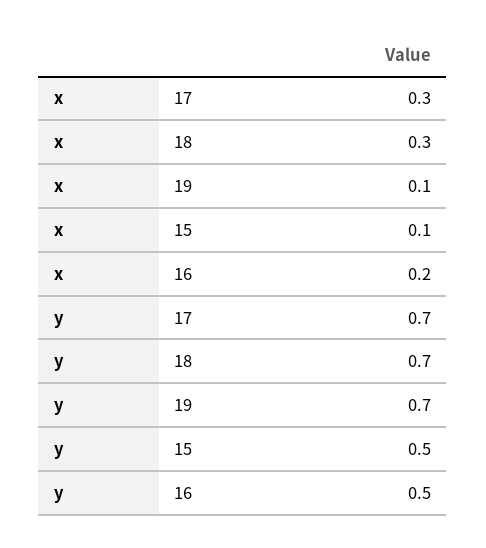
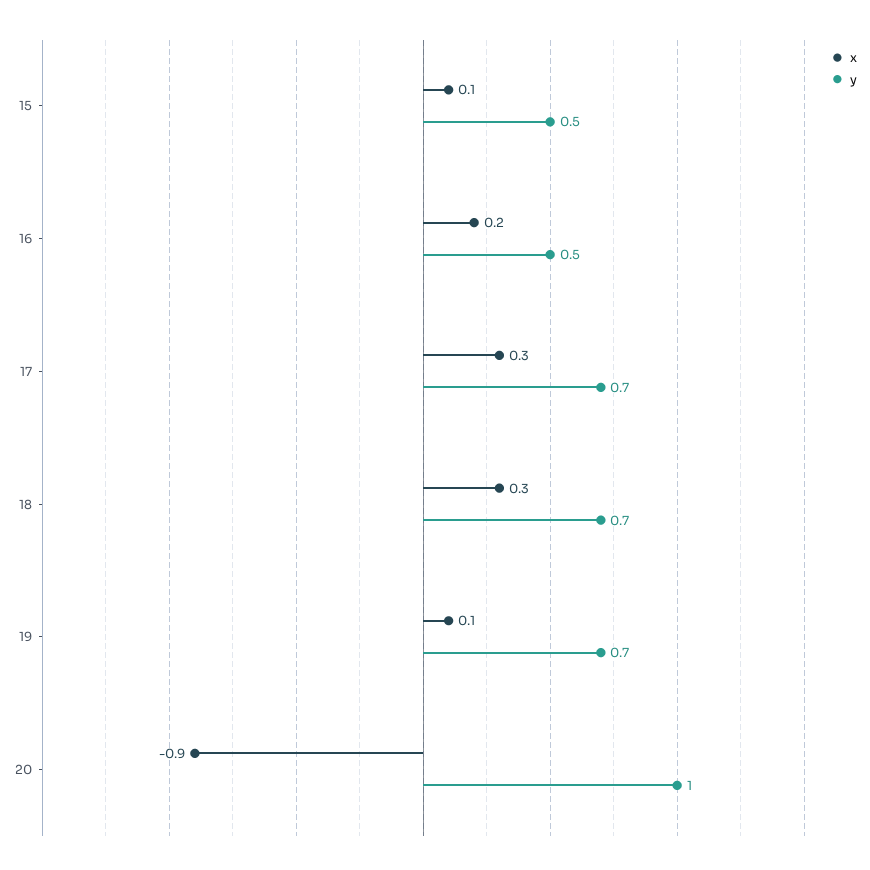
x, 20: none -> -0.9
y, 20: none -> 1

